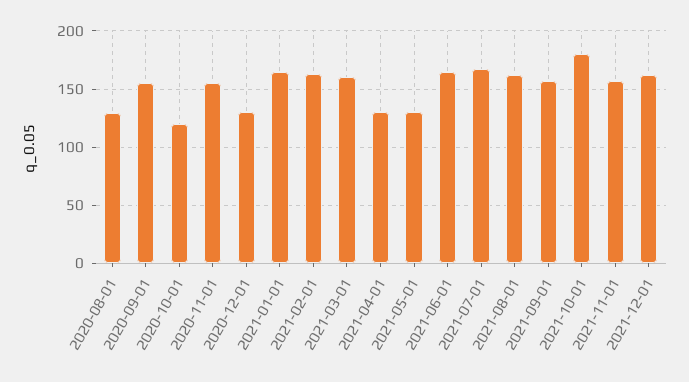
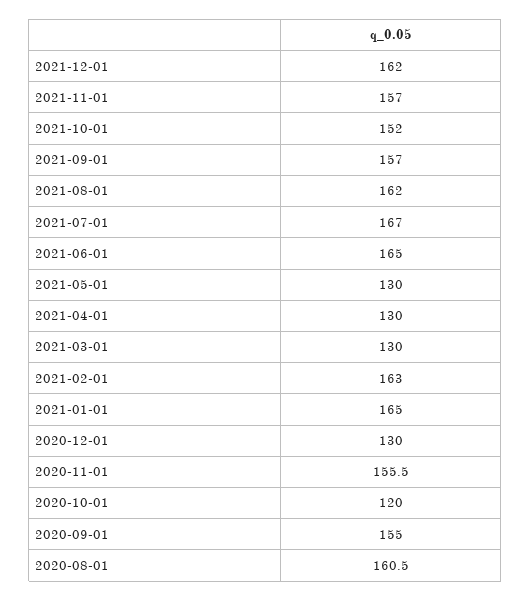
2020-08-01: 130 -> 160.5
2021-03-01: 160 -> 130
2021-10-01: 180 -> 152

